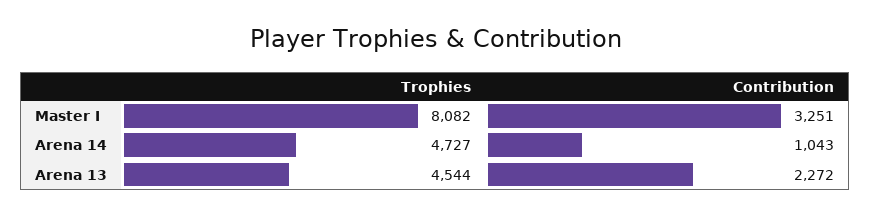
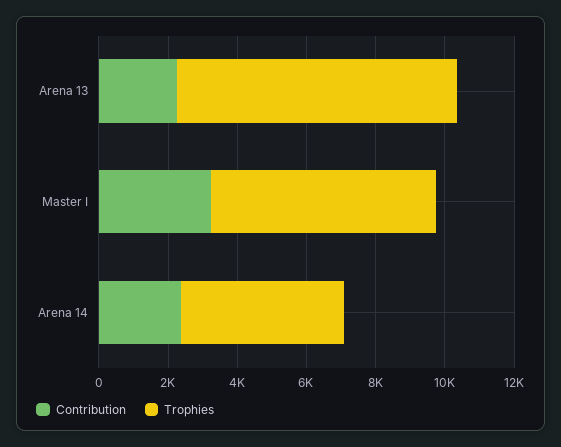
Trophies, Master I: 8082 -> 6500
Contribution, Arena 14: 1043 -> 2500
Trophies, Arena 13: 4544 -> 8000

